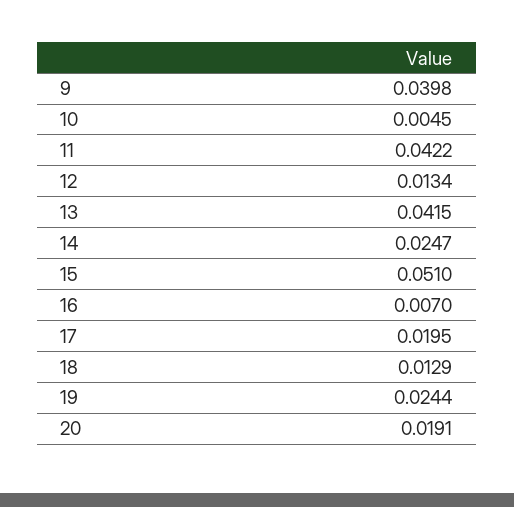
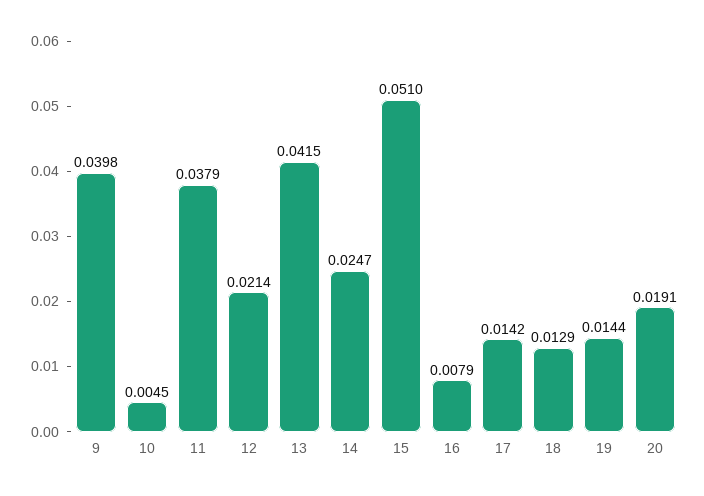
11: 0.0422 -> 0.0379
12: 0.0134 -> 0.0214
16: 0.007 -> 0.0079
17: 0.0195 -> 0.0142
19: 0.0244 -> 0.0144

